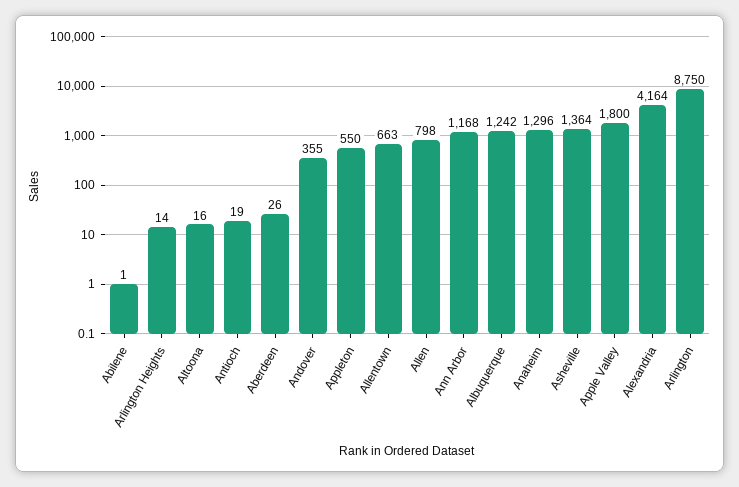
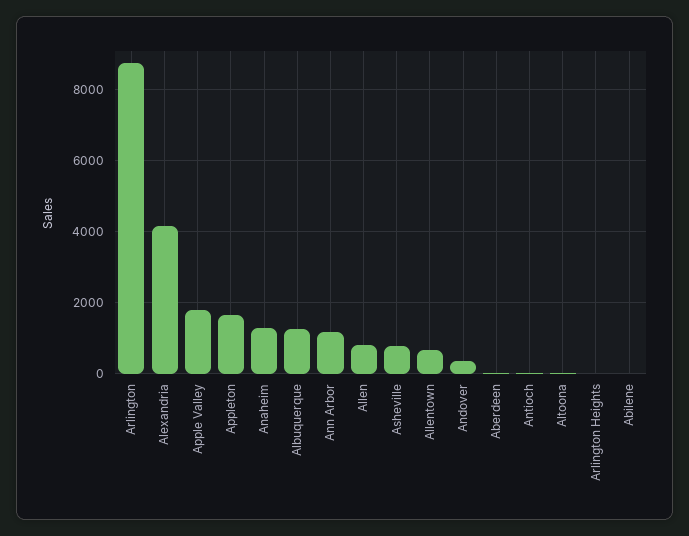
Appleton: 550 -> 1600
Asheville: 1364 -> 800

